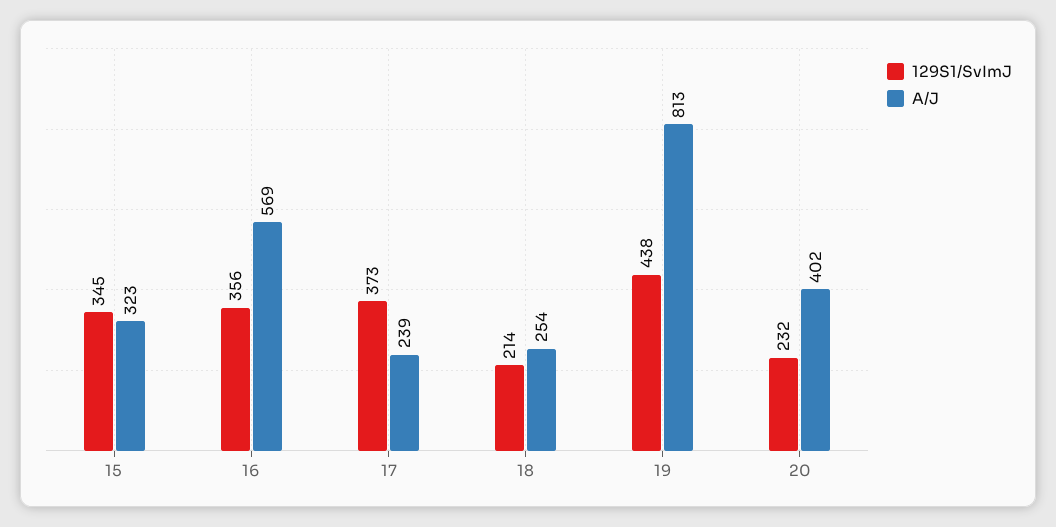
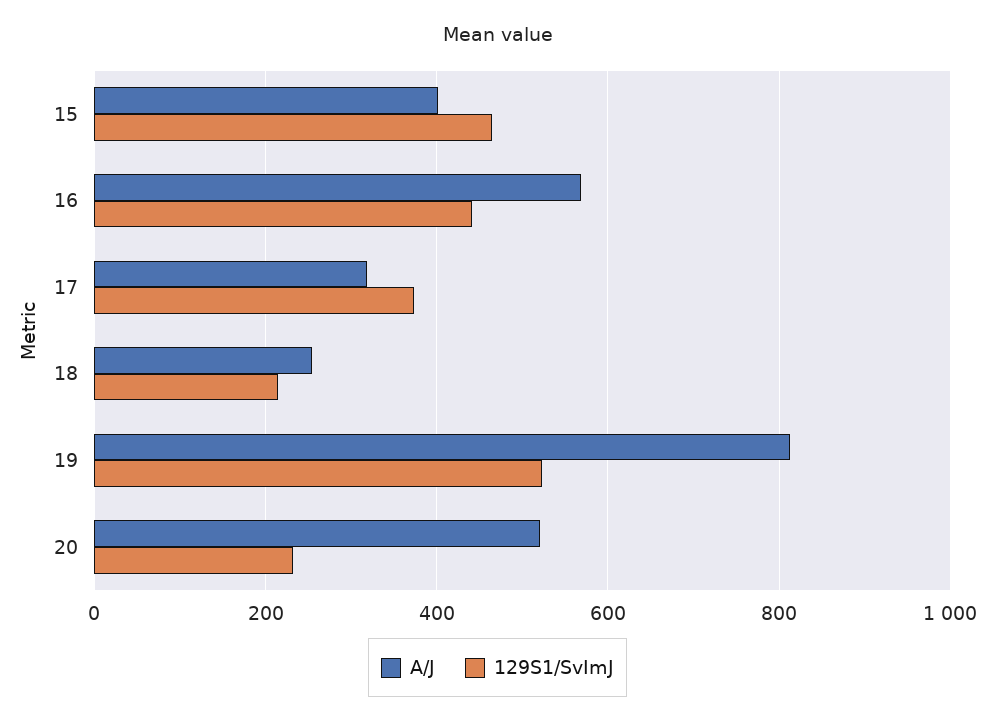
129S1/SvImJ, 15: 345 -> 460
A/J, 15: 323 -> 400
129S1/SvImJ, 16: 356 -> 440
A/J, 17: 239 -> 320
129S1/SvImJ, 19: 438 -> 520
A/J, 20: 402 -> 520

